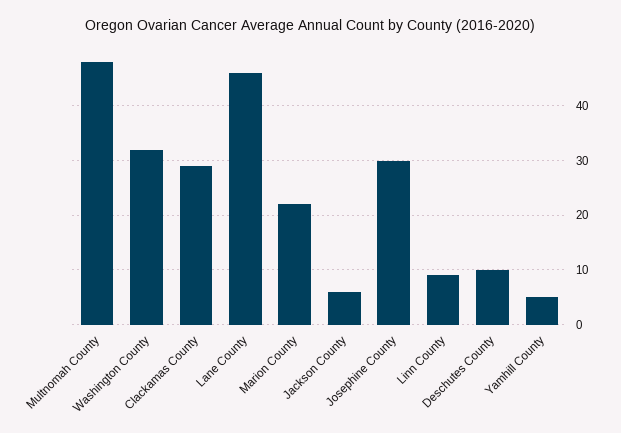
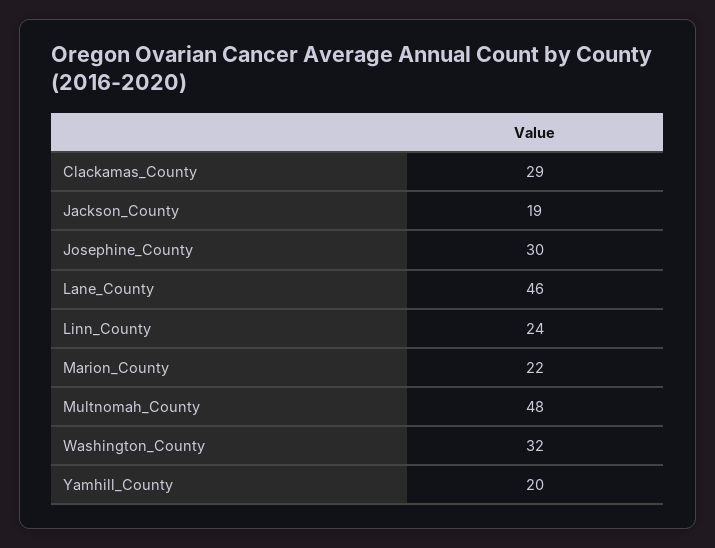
Jackson County: 5 -> 19
Linn County: 10 -> 24
Deschutes County: 10 -> none
Yamhill County: 5 -> 20

